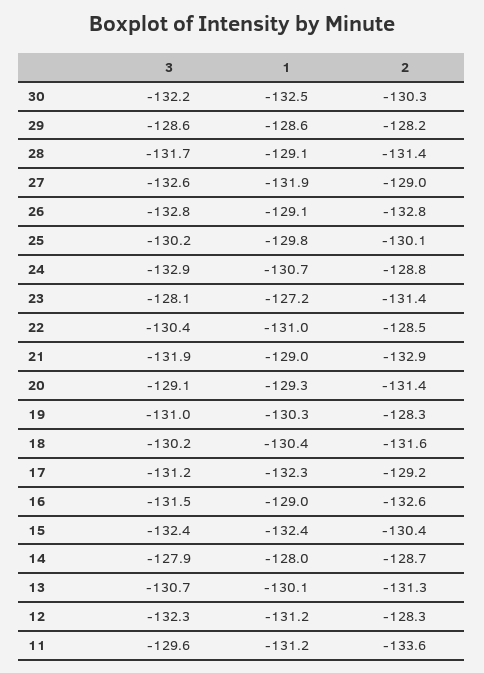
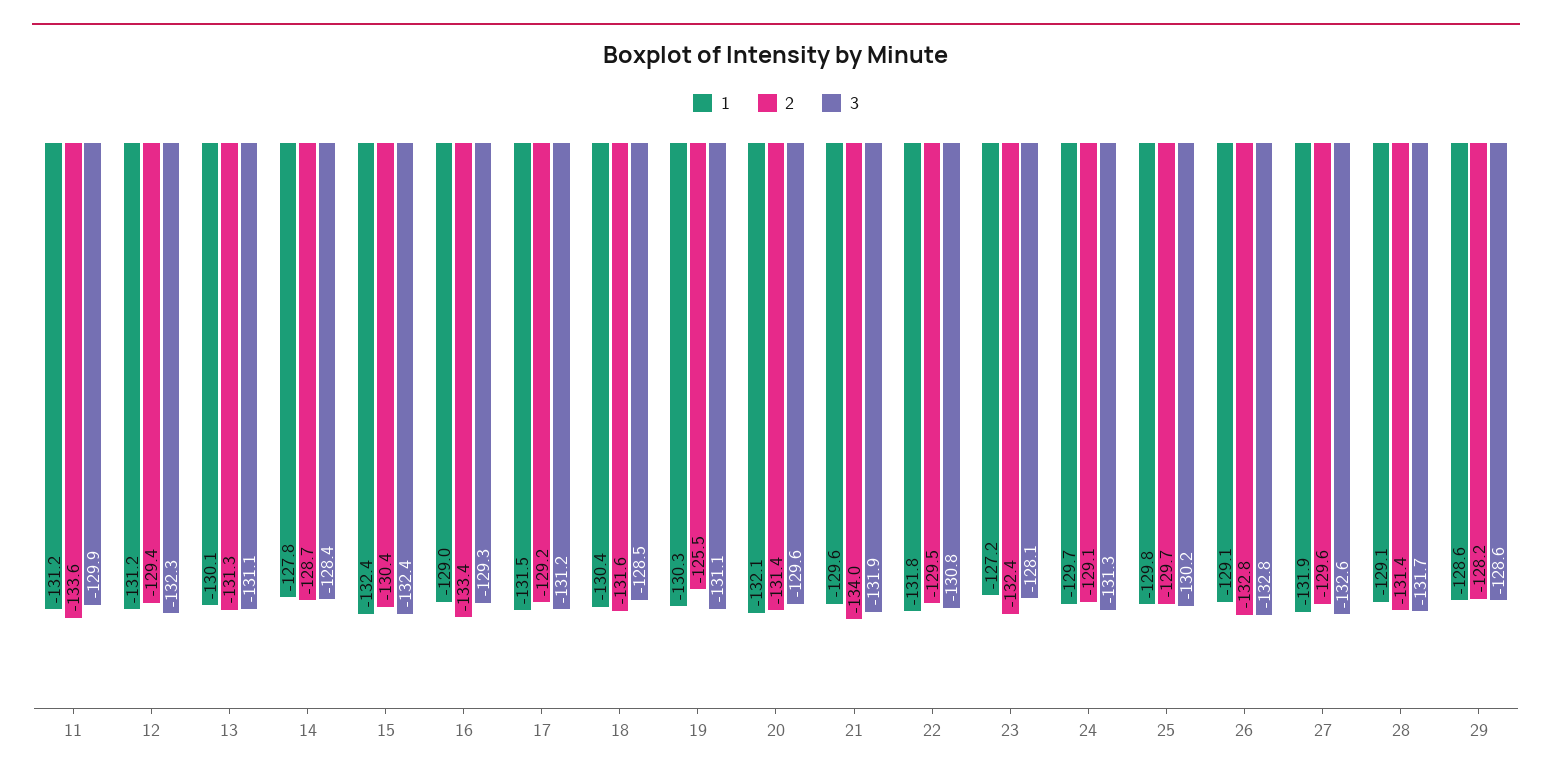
3, 30: -132.2 -> none
1, 30: -132.5 -> none
2, 30: -130.3 -> none
2, 27: -129 -> -129.6
2, 25: -130.1 -> -129.7
3, 24: -132.9 -> -131.3
1, 24: -130.7 -> -129.7
2, 24: -128.8 -> -129.1
2, 23: -131.4 -> -132.4
3, 22: -130.4 -> -130.8
1, 22: -131 -> -131.8
2, 22: -128.5 -> -129.5
1, 21: -129 -> -129.6
2, 21: -132.9 -> -134
3, 20: -129.1 -> -129.6
1, 20: -129.3 -> -132.1
3, 19: -131 -> -131.1
2, 19: -128.3 -> -125.5
3, 18: -130.2 -> -128.5
1, 17: -132.3 -> -131.5
3, 16: -131.5 -> -129.3
2, 16: -132.6 -> -133.4
3, 14: -127.9 -> -128.4
1, 14: -128 -> -127.8
3, 13: -130.7 -> -131.1
2, 12: -128.3 -> -129.4
3, 11: -129.6 -> -129.9

